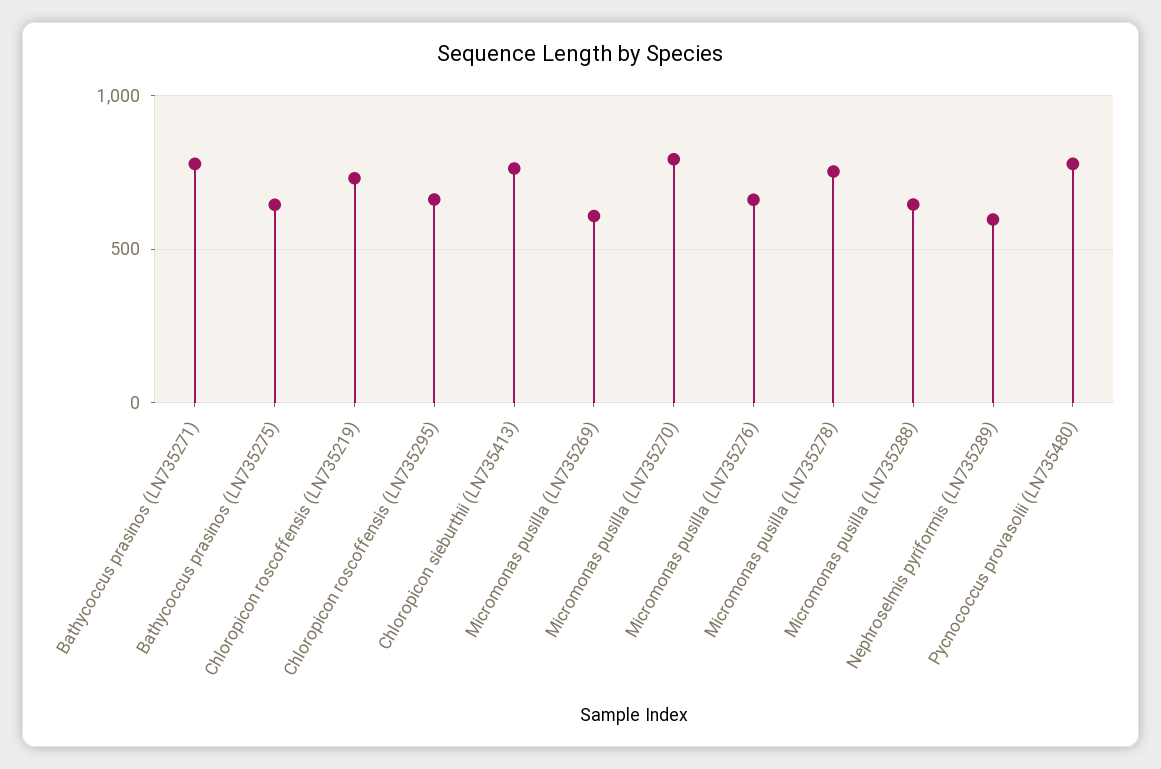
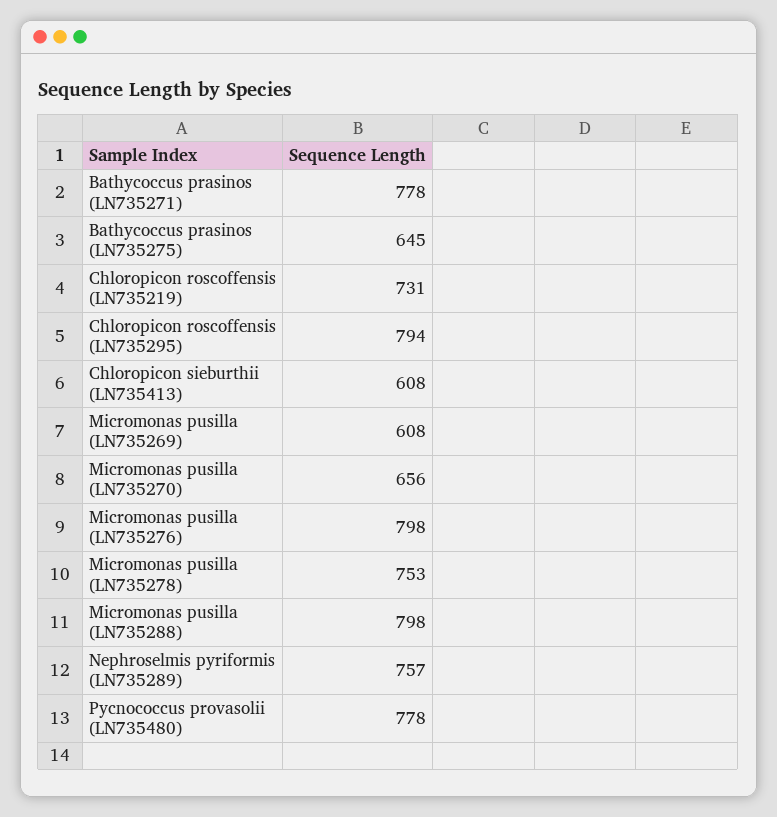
Chloropicon roscoffensis (LN735295): 650 -> 794
Chloropicon sieburthii (LN735413): 750 -> 608
Micromonas pusilla (LN735270): 800 -> 656
Micromonas pusilla (LN735276): 650 -> 798
Micromonas pusilla (LN735288): 650 -> 798
Nephroselmis pyriformis (LN735289): 600 -> 757

